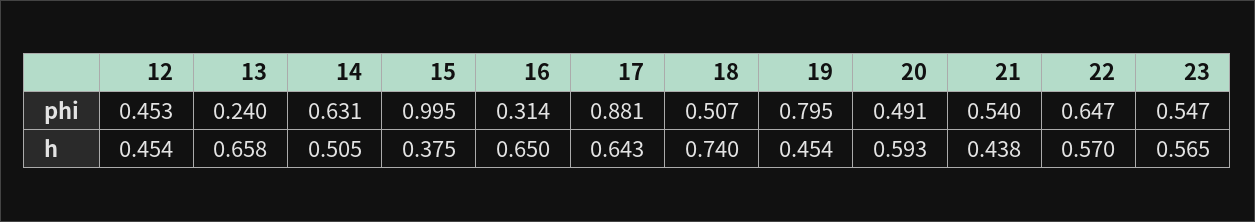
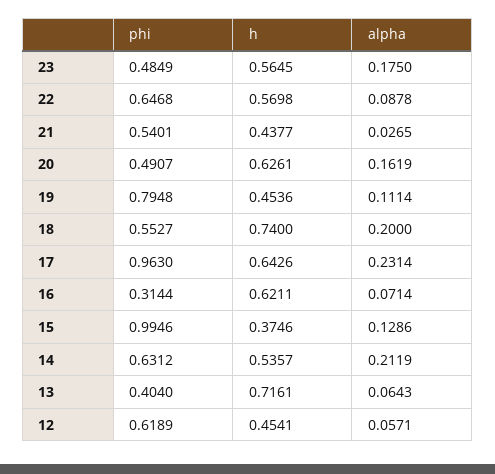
12, phi: 0.453 -> 0.6189
13, phi: 0.24 -> 0.404
17, phi: 0.881 -> 0.963
18, phi: 0.507 -> 0.5527
23, phi: 0.547 -> 0.4849
13, h: 0.658 -> 0.7161
14, h: 0.505 -> 0.5357
16, h: 0.65 -> 0.6211
20, h: 0.593 -> 0.6261
23, alpha: none -> 0.175
22, alpha: none -> 0.0878
21, alpha: none -> 0.0265
20, alpha: none -> 0.1619
19, alpha: none -> 0.1114
18, alpha: none -> 0.2
17, alpha: none -> 0.2314
16, alpha: none -> 0.0714
15, alpha: none -> 0.1286
14, alpha: none -> 0.2119
13, alpha: none -> 0.0643
12, alpha: none -> 0.0571

